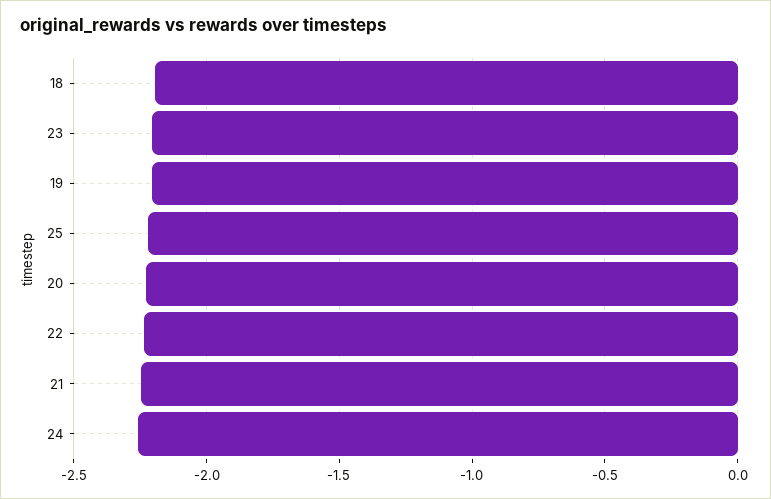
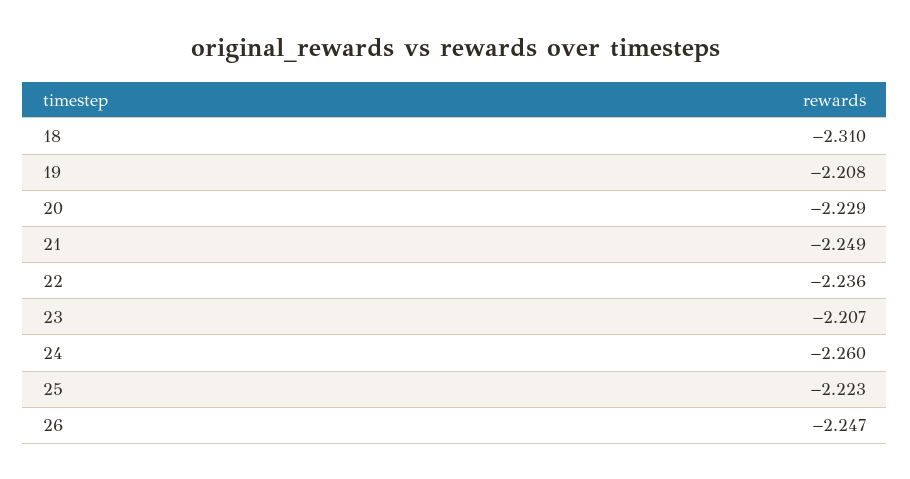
18: -2.2 -> -2.31
26: none -> -2.247

